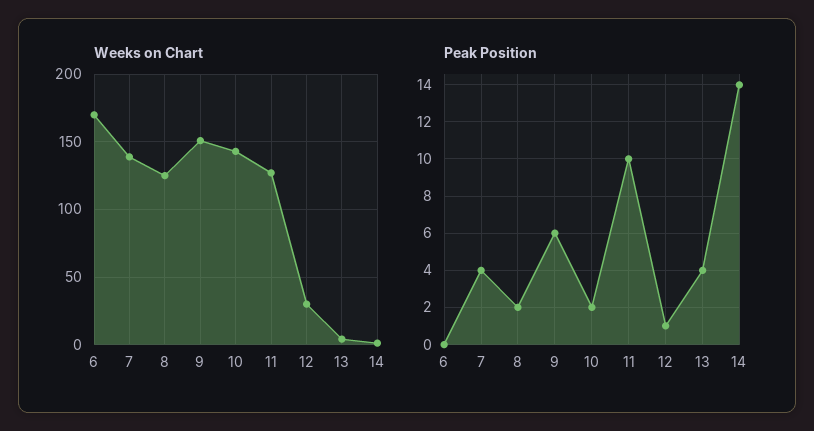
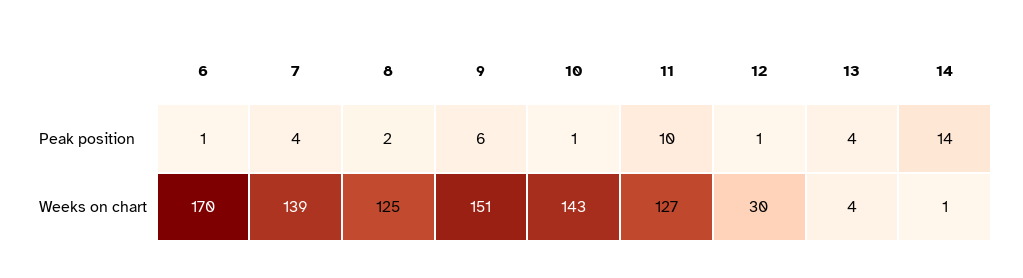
Peak Position, 6: 0 -> 1
Peak Position, 10: 2 -> 1

